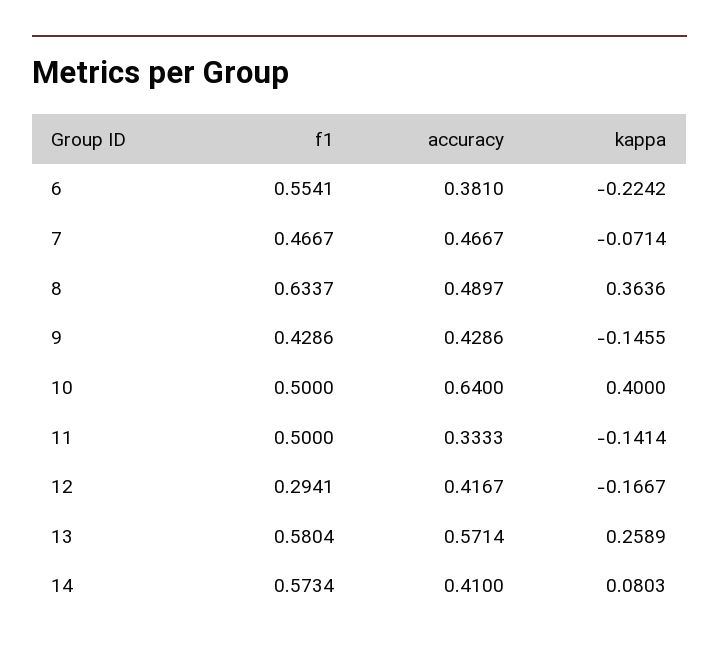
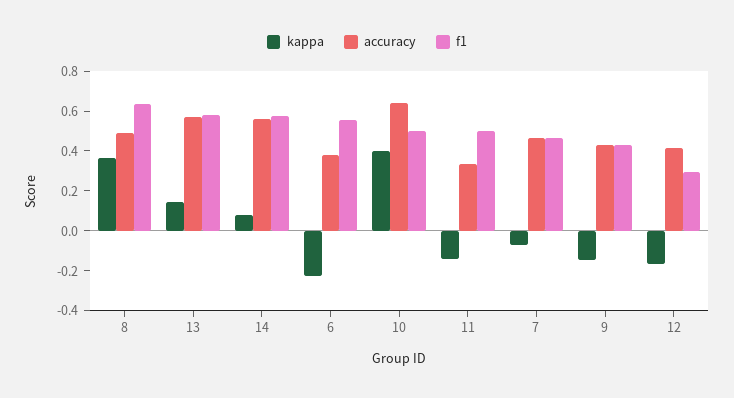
kappa, 13: 0.2589 -> 0.15
accuracy, 14: 0.41 -> 0.55

